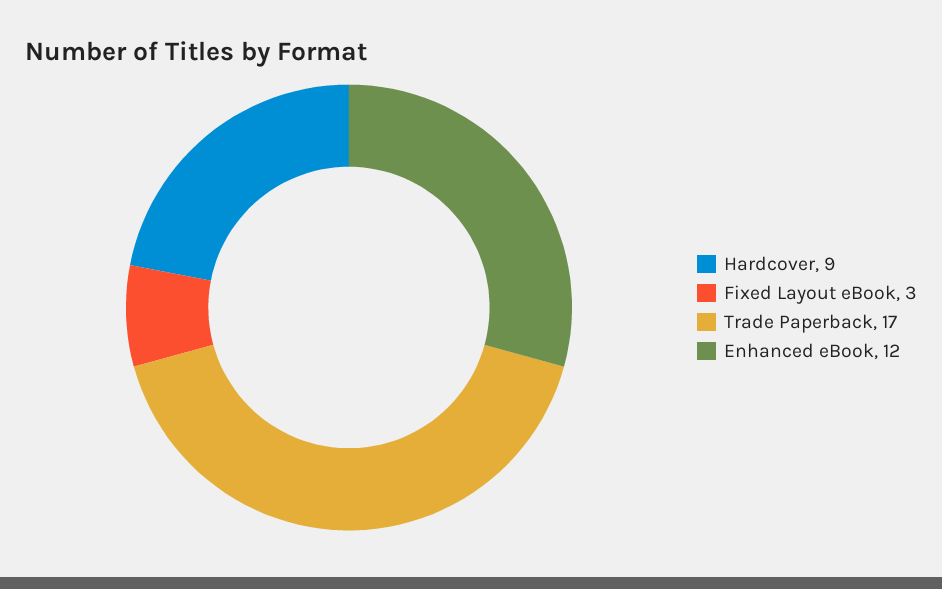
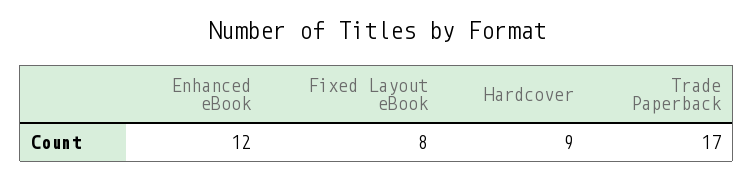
Fixed Layout eBook: 3 -> 8

